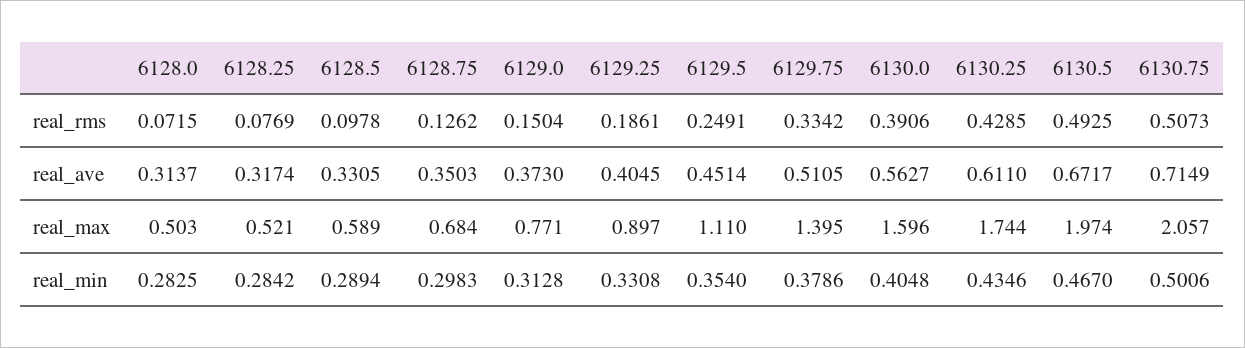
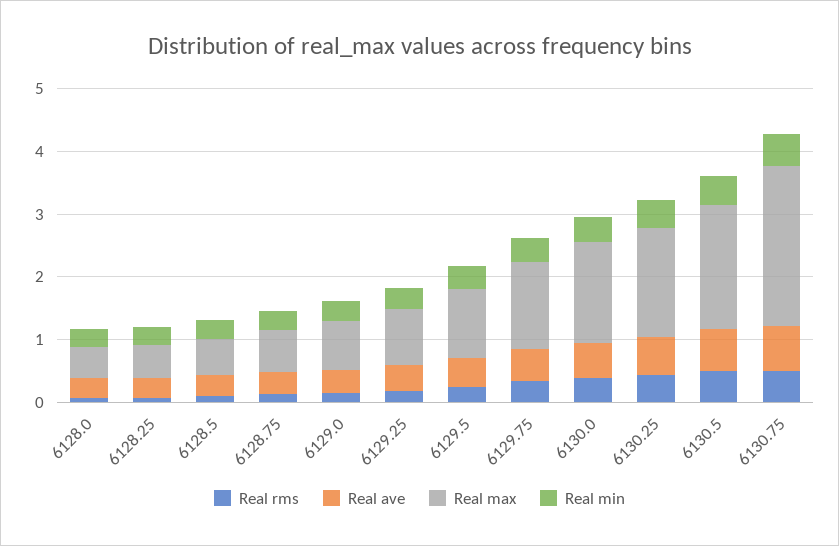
real_max, 6130.75: 2.057 -> 2.6

